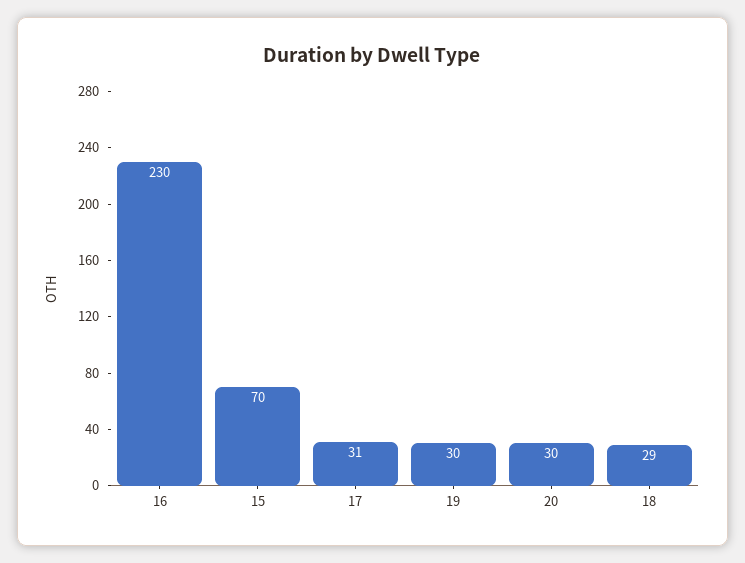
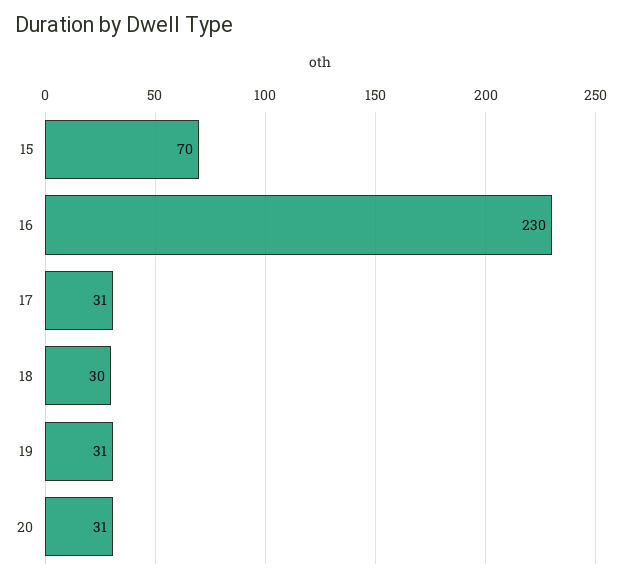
19: 30 -> 31
20: 30 -> 31
18: 29 -> 30

